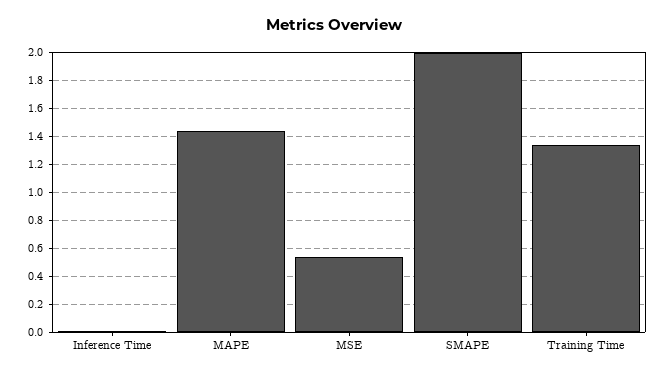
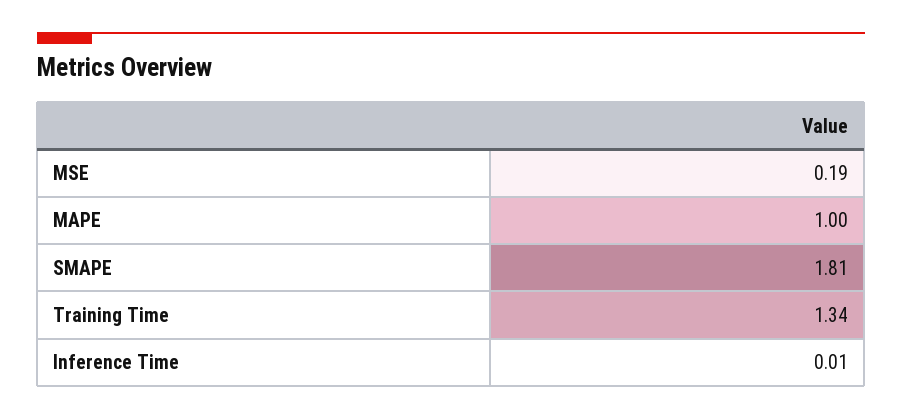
MAPE: 1.45 -> 1
MSE: 0.55 -> 0.19
SMAPE: 2 -> 1.81

